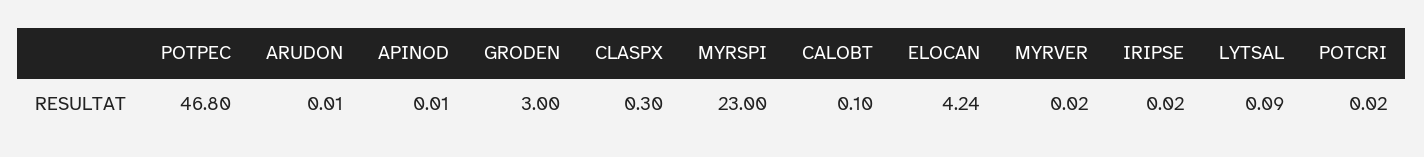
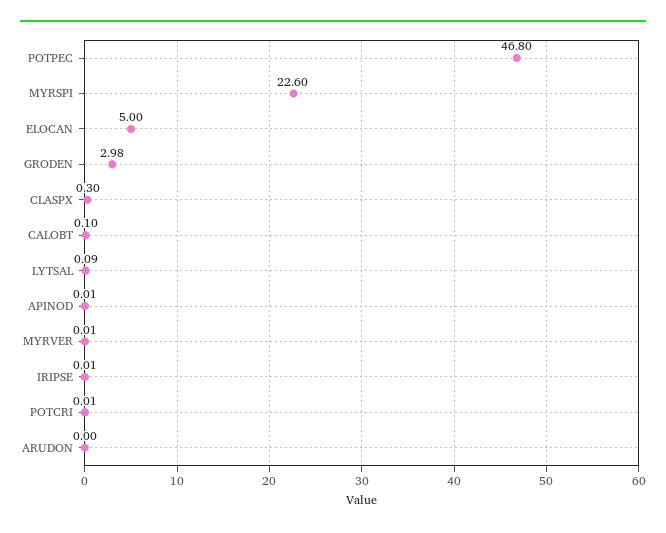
ARUDON: 0.01 -> 0
GRODEN: 3 -> 2.98
MYRSPI: 23 -> 22.6
ELOCAN: 4.24 -> 5
MYRVER: 0.02 -> 0.01
IRIPSE: 0.02 -> 0.01
POTCRI: 0.02 -> 0.01

